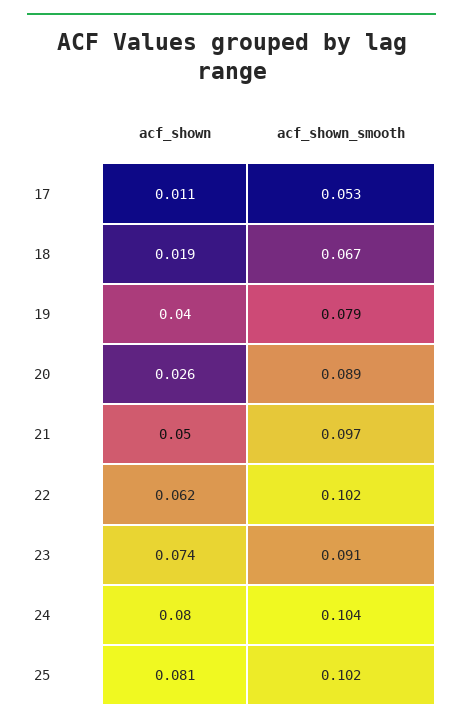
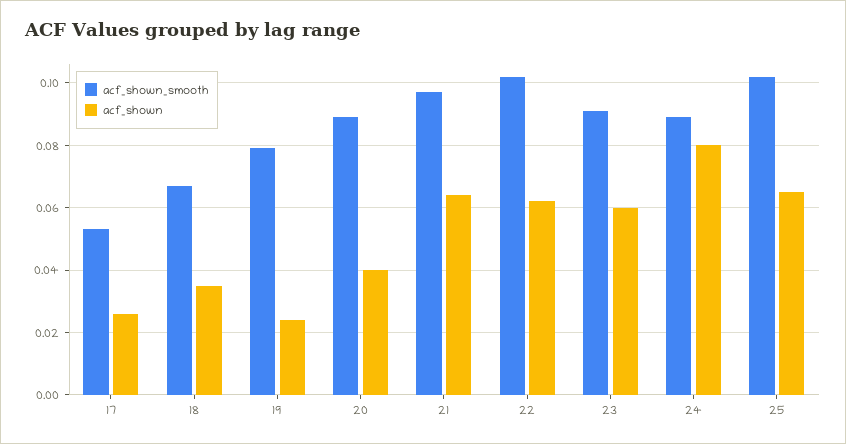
acf_shown, 17: 0.011 -> 0.025
acf_shown, 18: 0.019 -> 0.035
acf_shown, 19: 0.04 -> 0.025
acf_shown, 20: 0.026 -> 0.04
acf_shown, 21: 0.05 -> 0.065
acf_shown, 23: 0.074 -> 0.06
acf_shown_smooth, 24: 0.104 -> 0.09
acf_shown, 25: 0.081 -> 0.065

